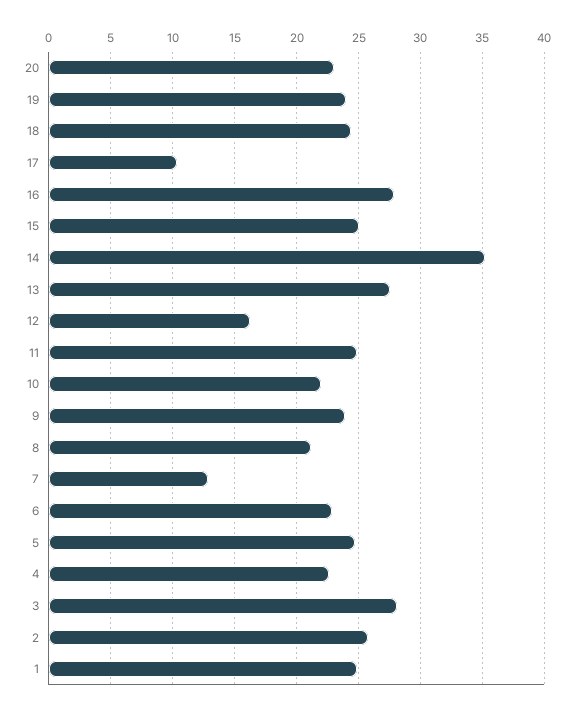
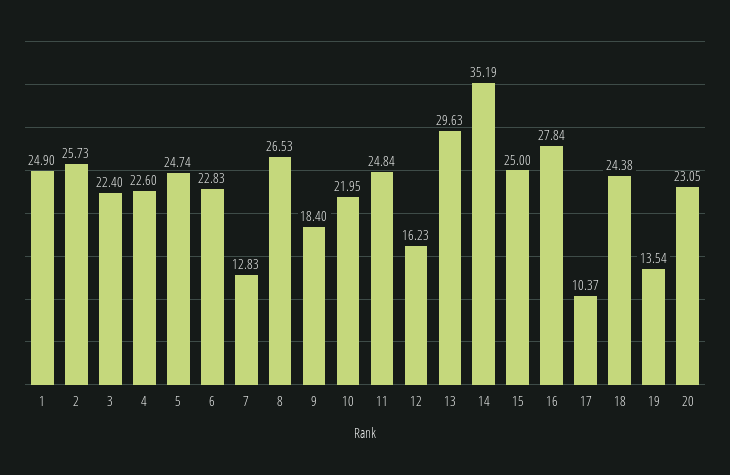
19: 24 -> 13.54
13: 27.5 -> 29.63
9: 24 -> 18.4
8: 21 -> 26.53
3: 28 -> 22.4

